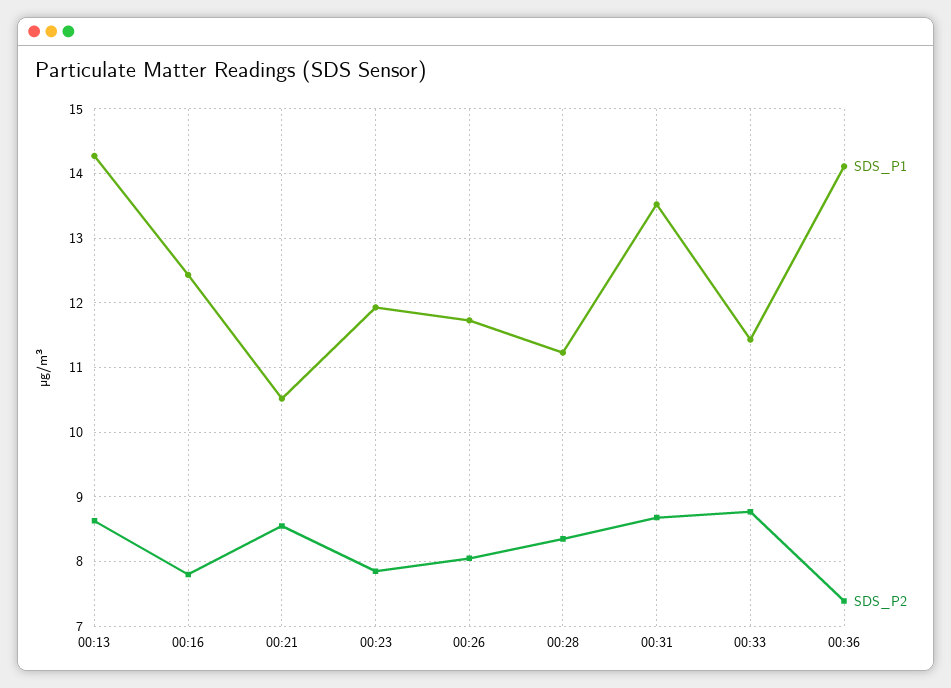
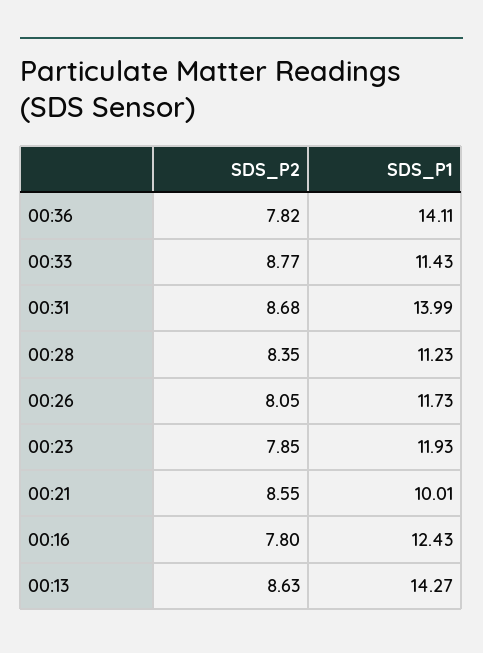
SDS_P1, 00:21: 10.5 -> 10.01
SDS_P1, 00:31: 13.5 -> 13.99
SDS_P2, 00:36: 7.4 -> 7.82

